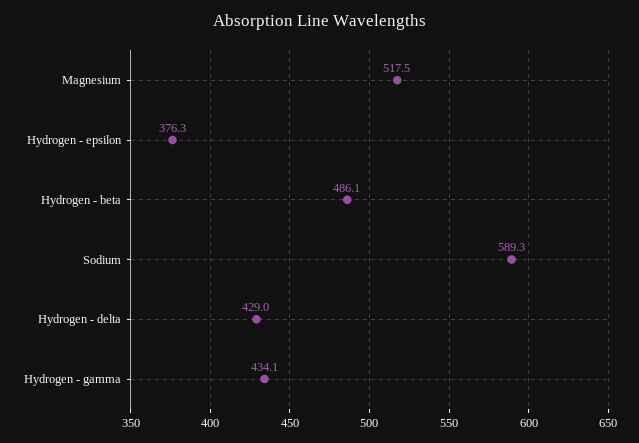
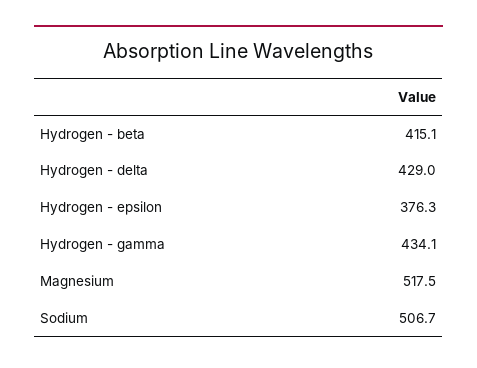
Hydrogen - beta: 486.1 -> 415.1
Sodium: 589.3 -> 506.7

